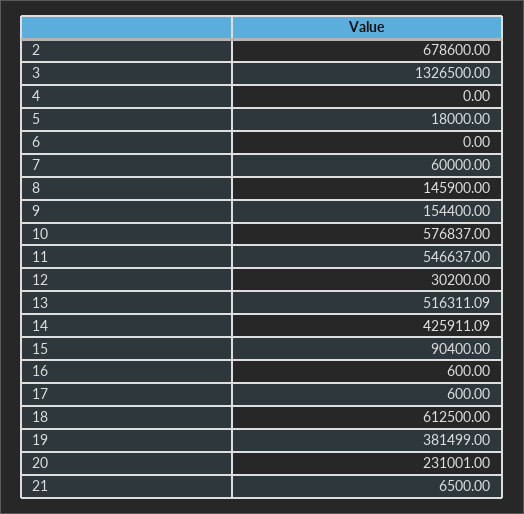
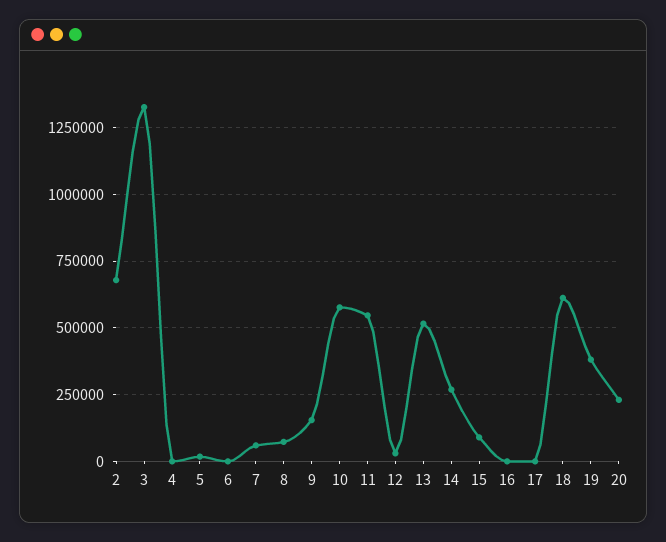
8: 145900 -> 75000
14: 425911.09 -> 275000
21: 6500 -> none

